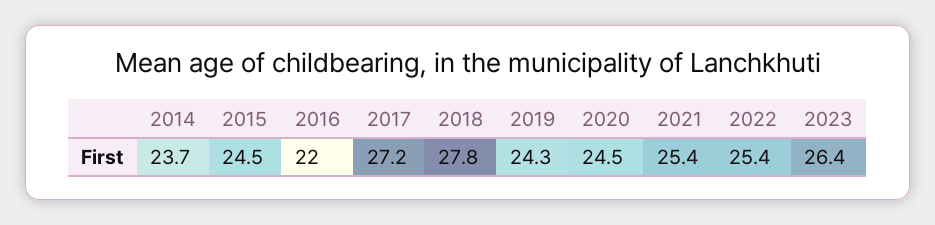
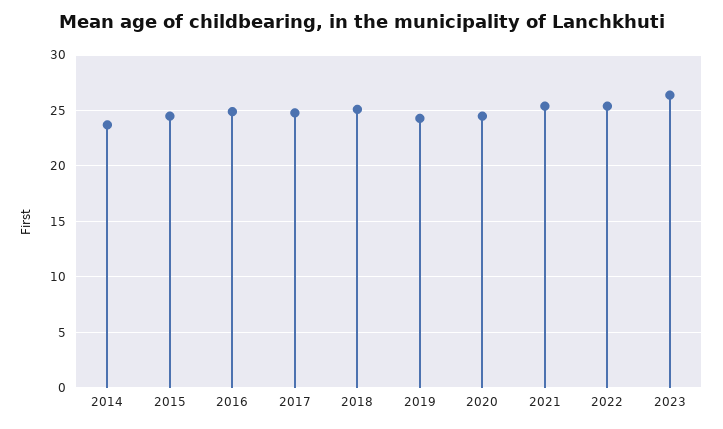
2016: 22 -> 25
2017: 27.2 -> 25
2018: 27.8 -> 25

